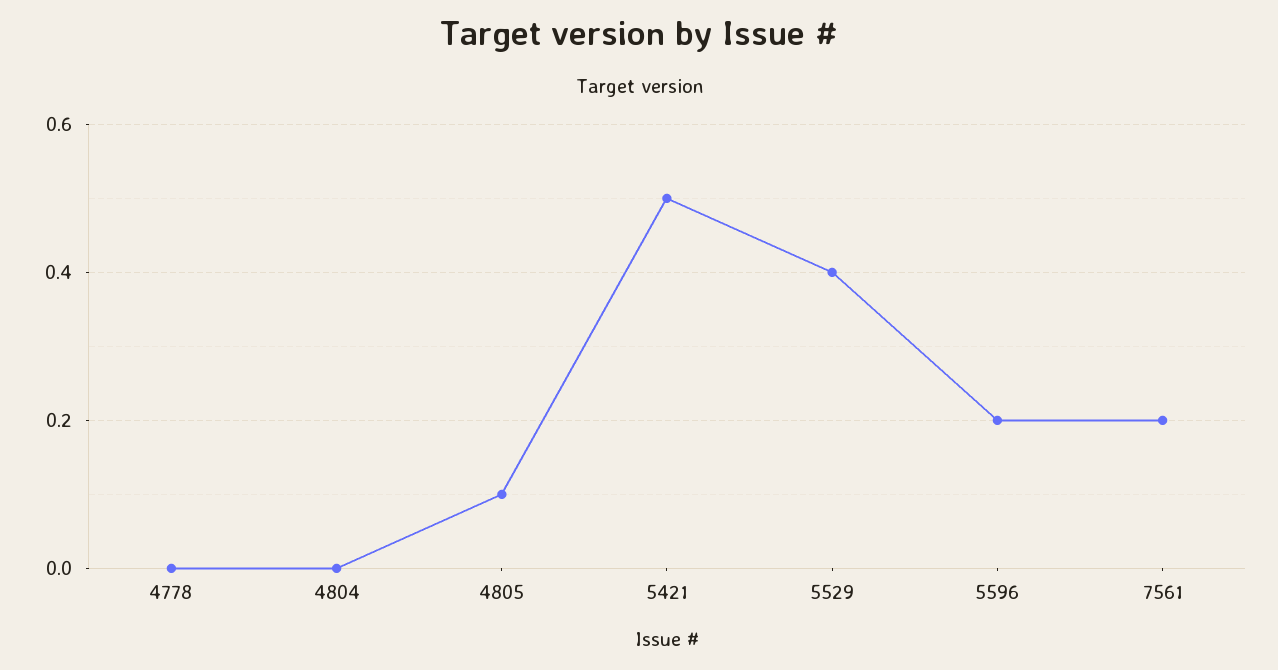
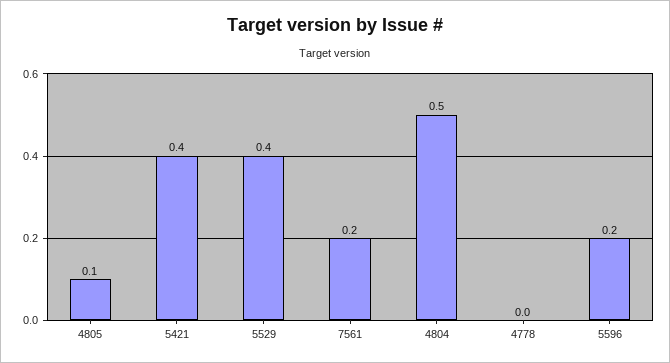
4804: 0 -> 0.5
5421: 0.5 -> 0.4

